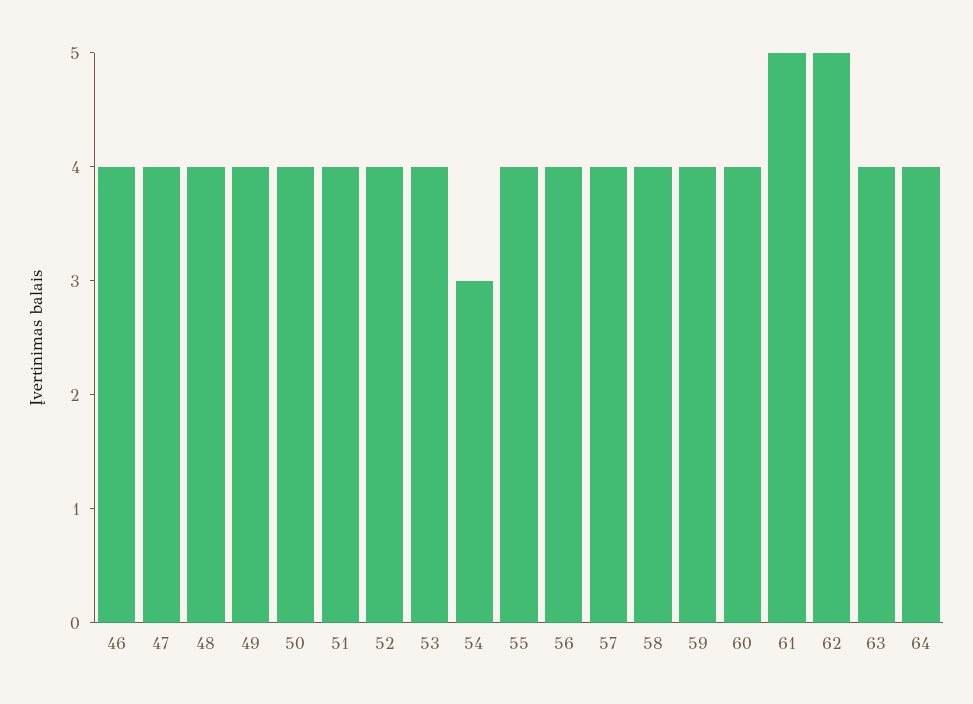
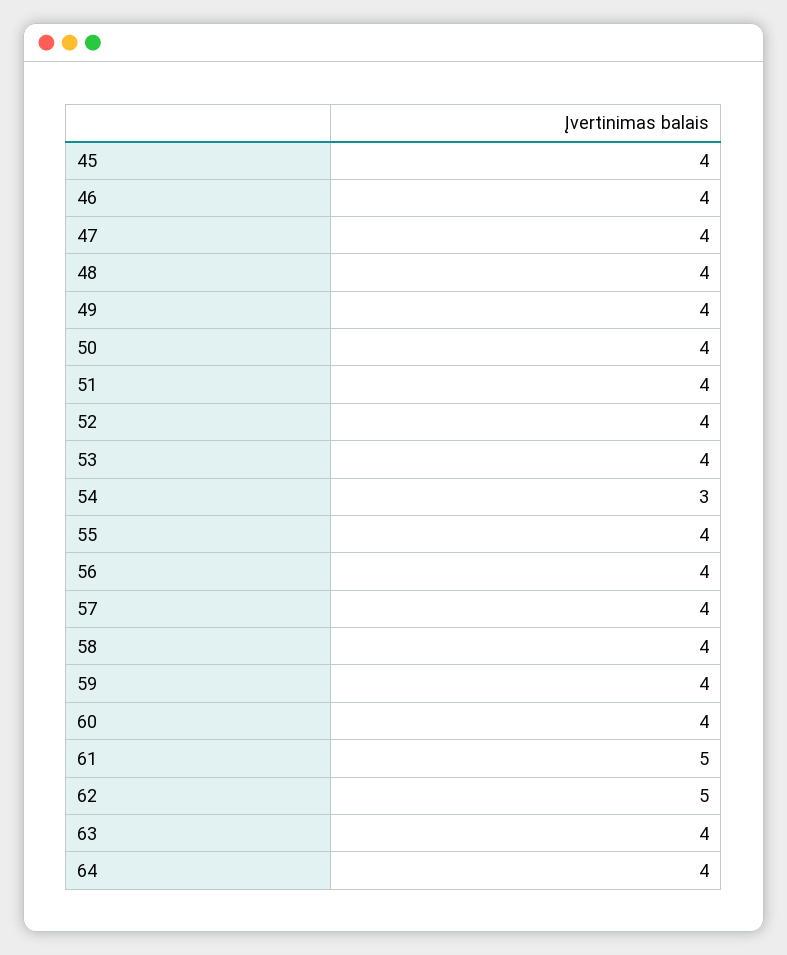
45: none -> 4

